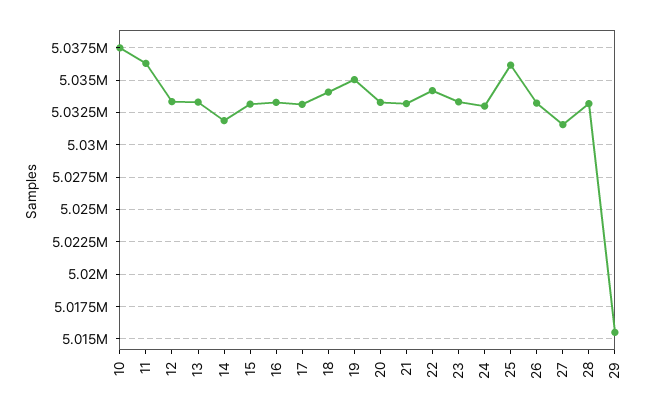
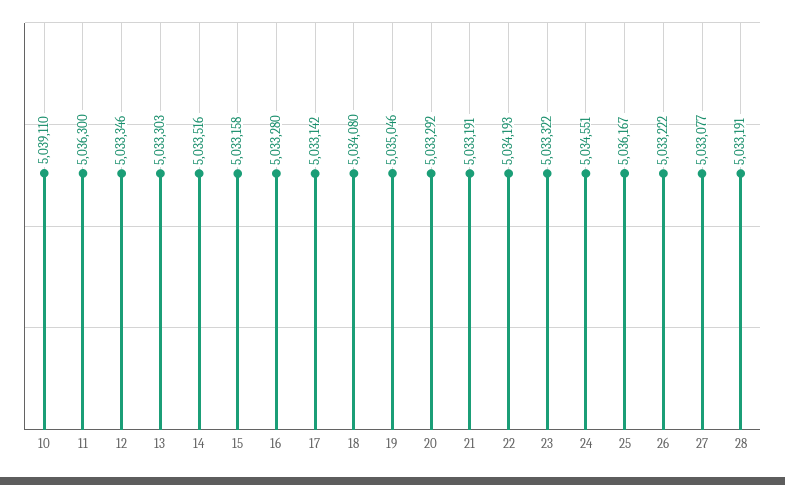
10: 5037500 -> 5039110
14: 5032000 -> 5033516
24: 5033000 -> 5034551
27: 5031500 -> 5033077
29: 5015500 -> none

